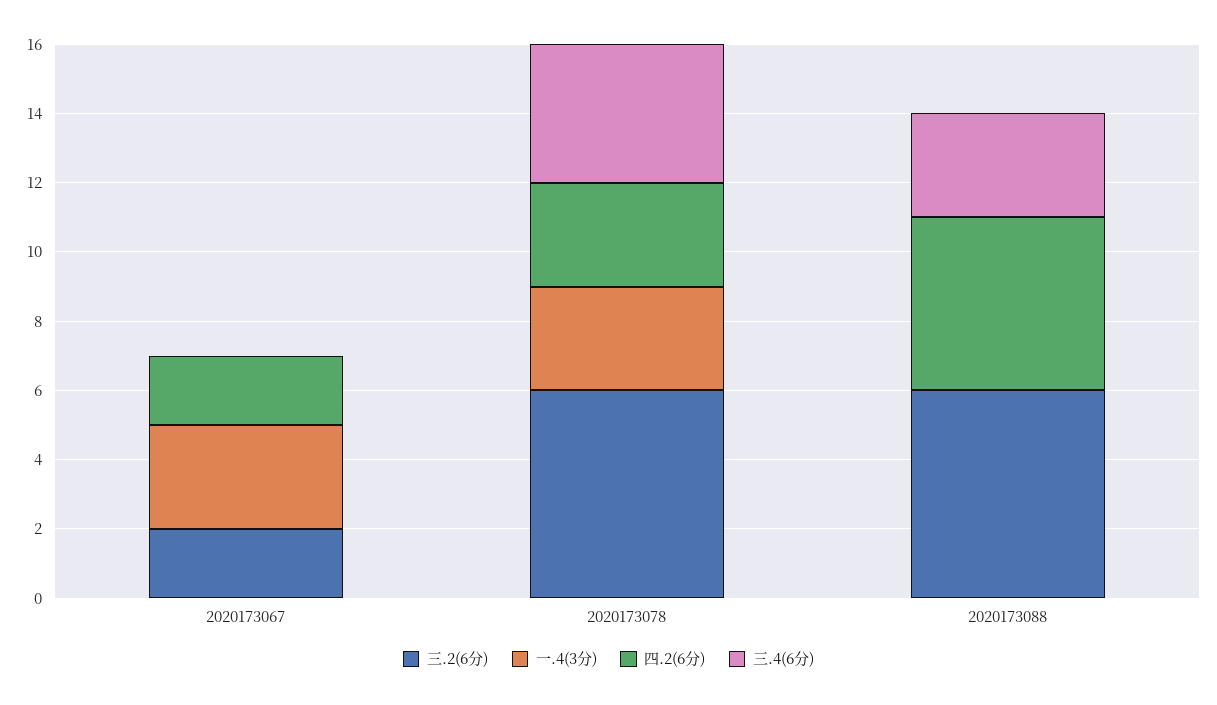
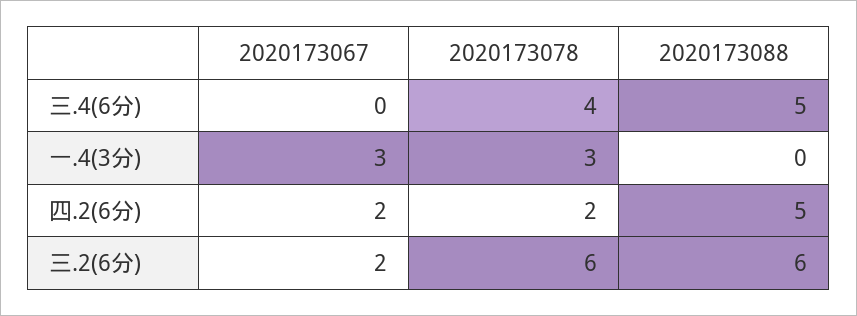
四.2(6分), 2020173078: 3 -> 2
三.4(6分), 2020173088: 3 -> 5

